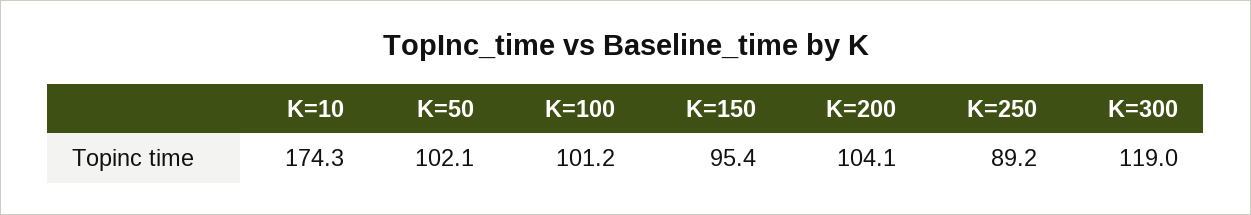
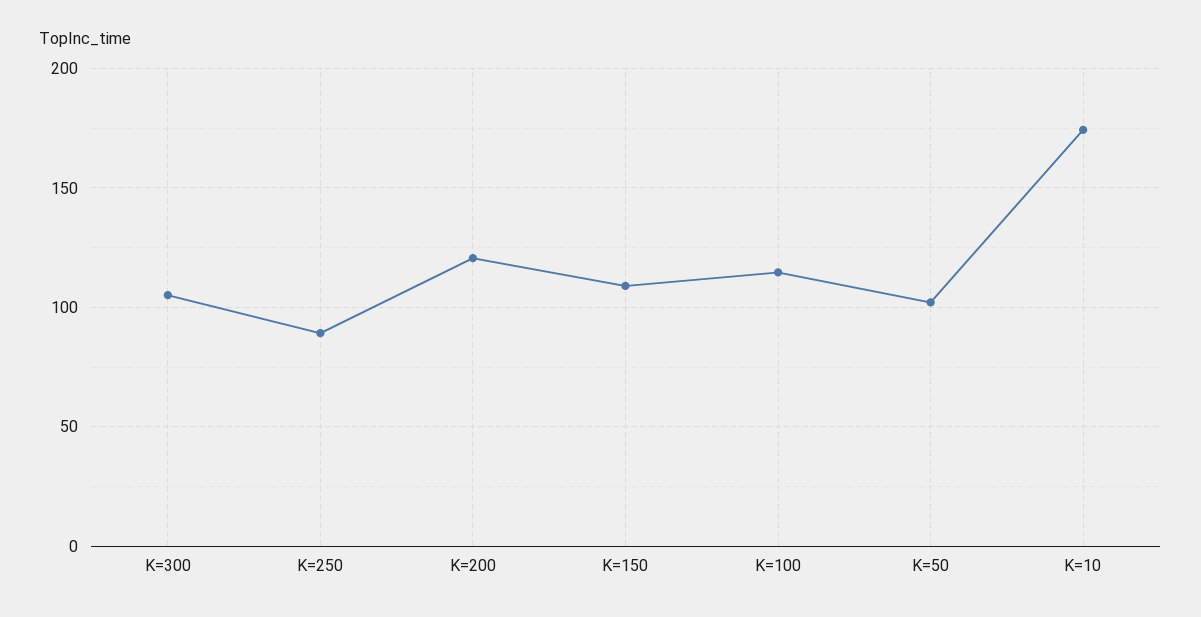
K=100: 101.2 -> 115
K=150: 95.4 -> 110
K=200: 104.1 -> 120
K=300: 119 -> 105

